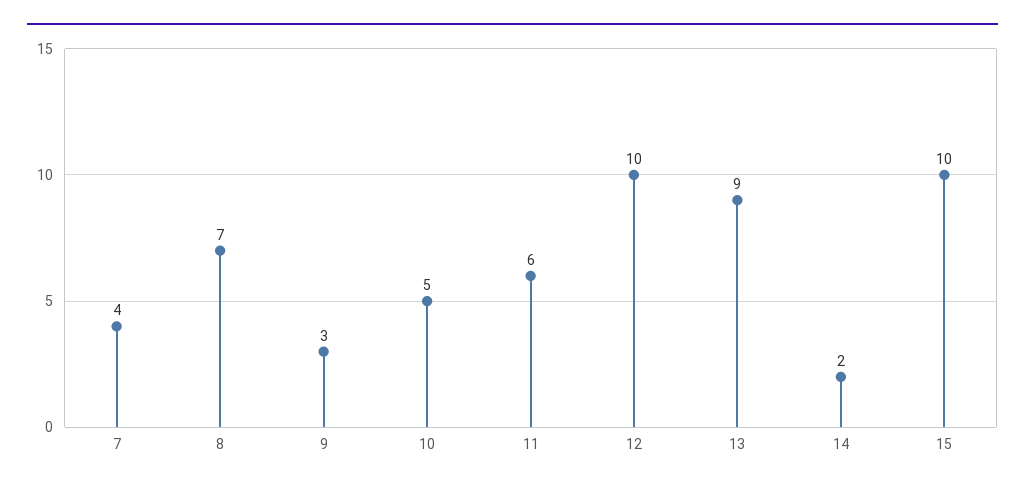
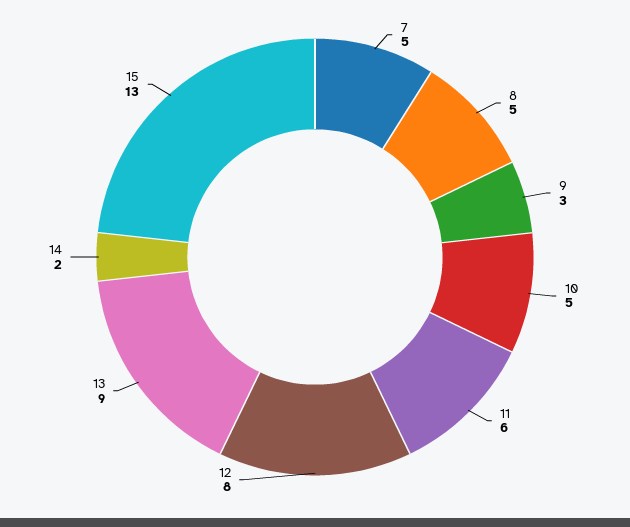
7: 4 -> 5
8: 7 -> 5
12: 10 -> 8
15: 10 -> 13

